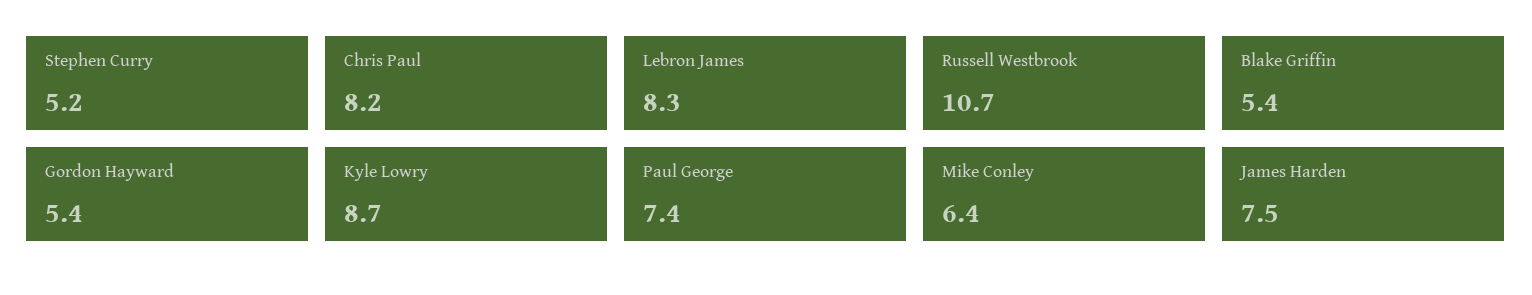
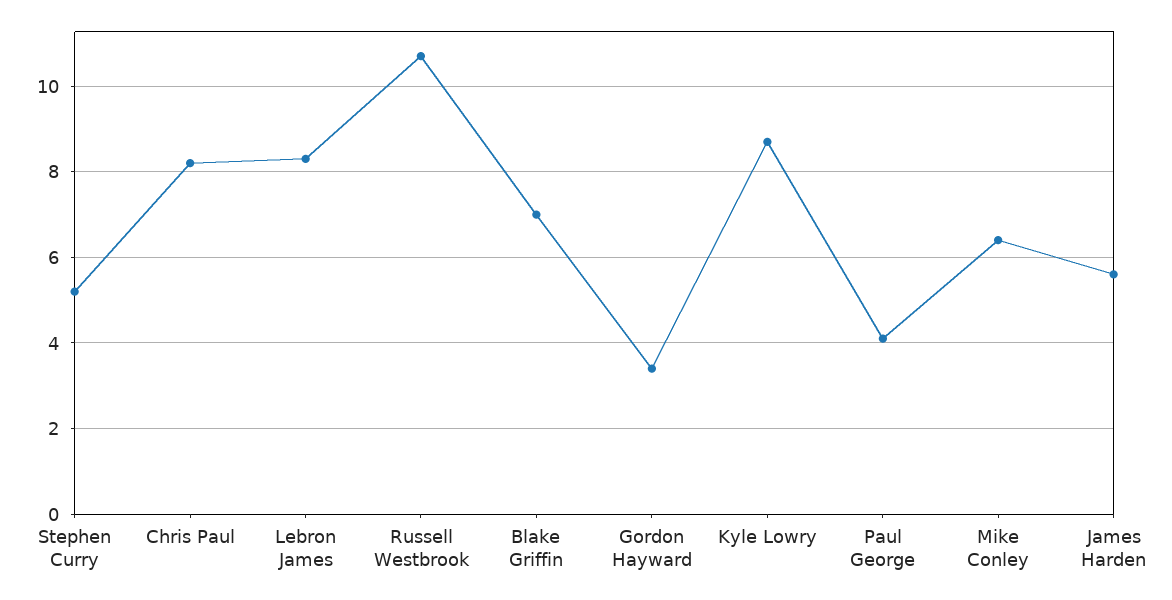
Blake Griffin: 5.4 -> 7
Gordon Hayward: 5.4 -> 3.5
Paul George: 7.4 -> 4
James Harden: 7.5 -> 5.5

